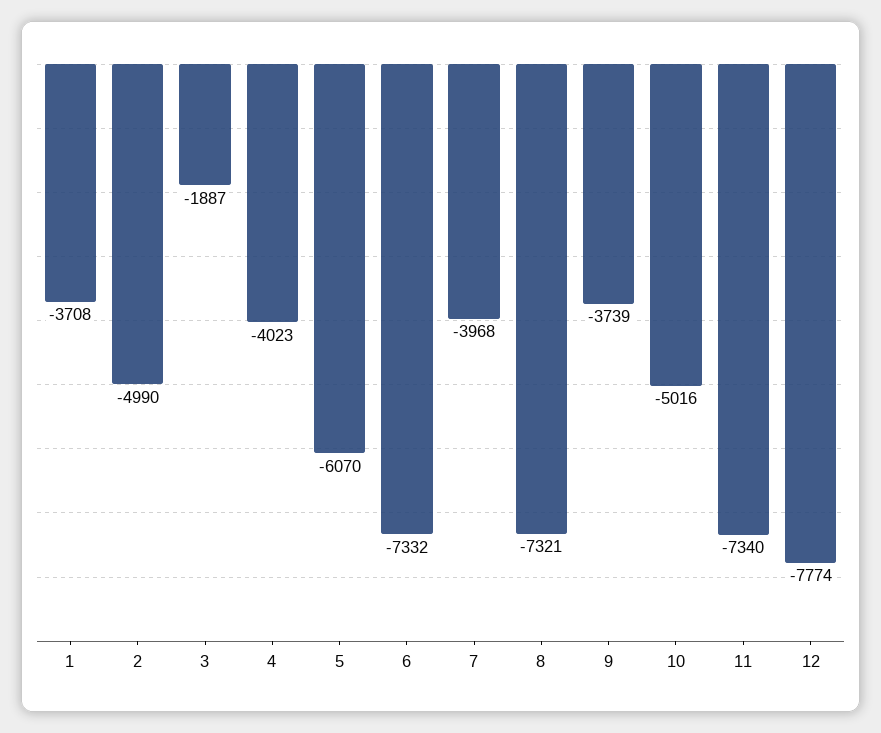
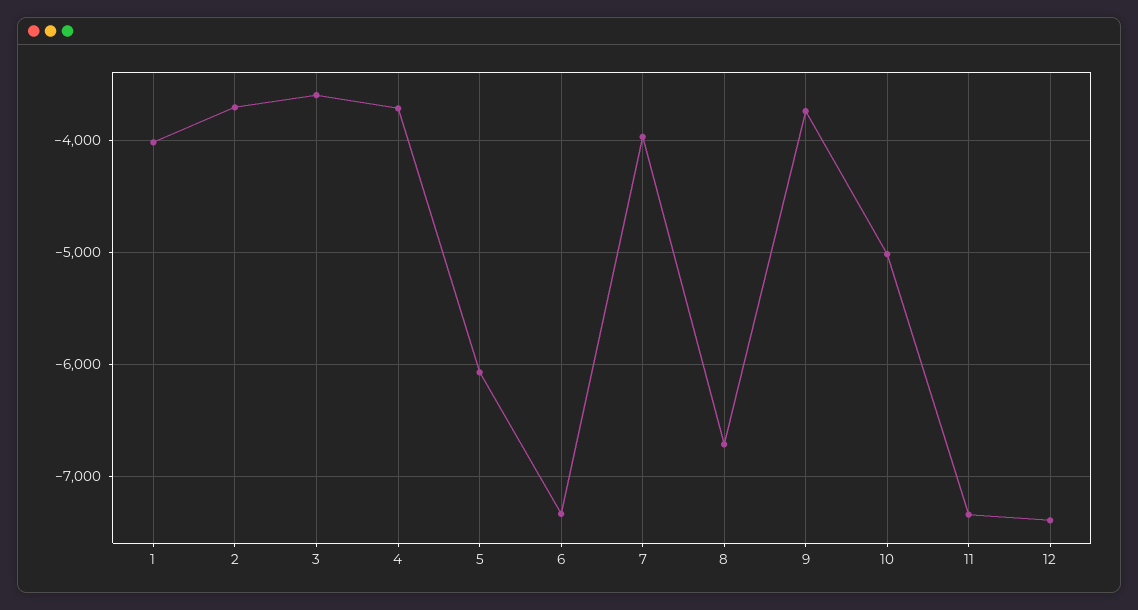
1: -3708 -> -4000
2: -4990 -> -3700
3: -1887 -> -3600
4: -4023 -> -3700
8: -7321 -> -6700
12: -7774 -> -7400

